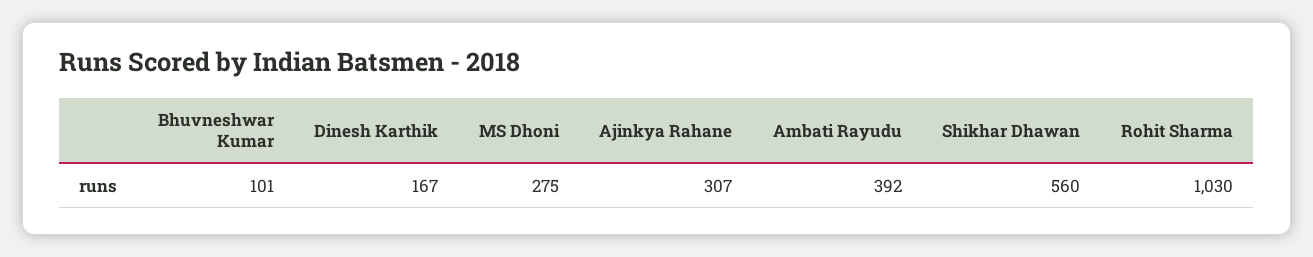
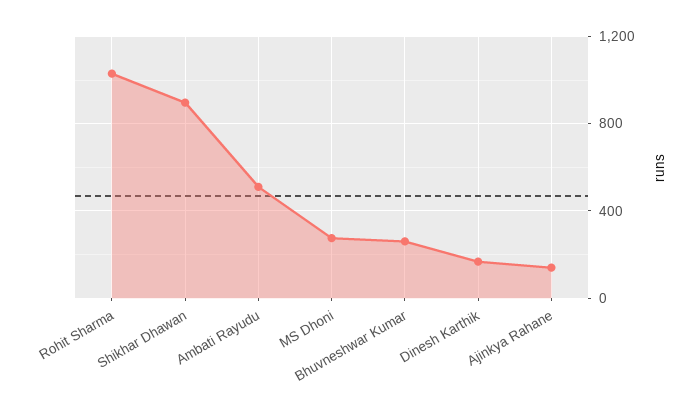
Bhuvneshwar Kumar: 101 -> 250
Ajinkya Rahane: 307 -> 150
Ambati Rayudu: 392 -> 500
Shikhar Dhawan: 560 -> 900

